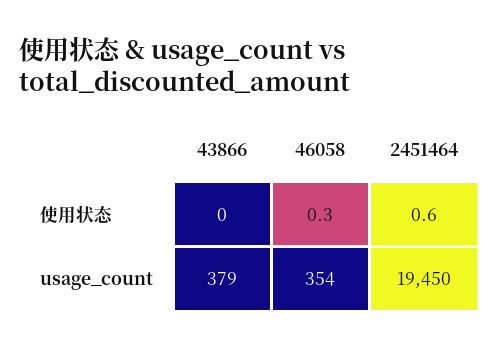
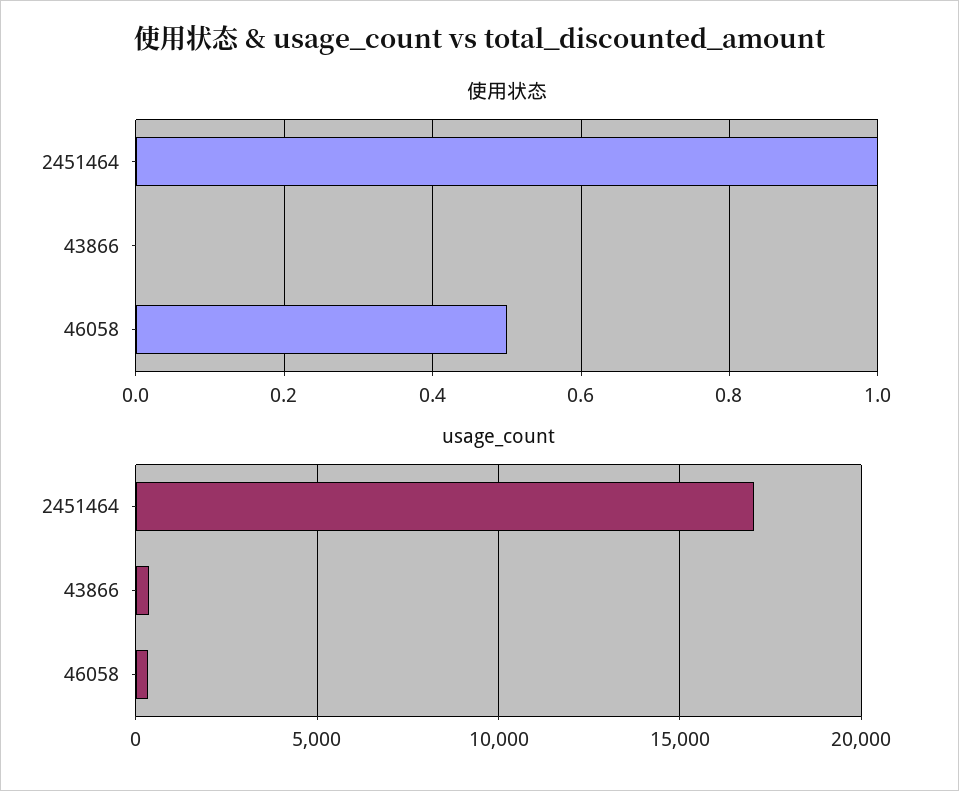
使用状态, 46058: 0.3 -> 0.5
使用状态, 2451464: 0.6 -> 1
usage_count, 2451464: 19450 -> 17000

